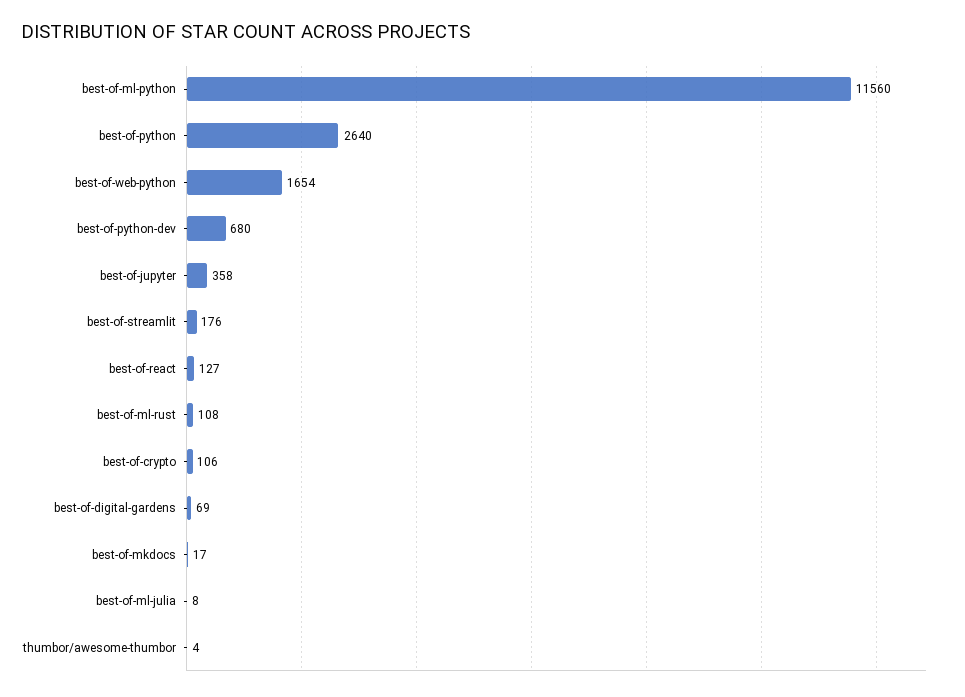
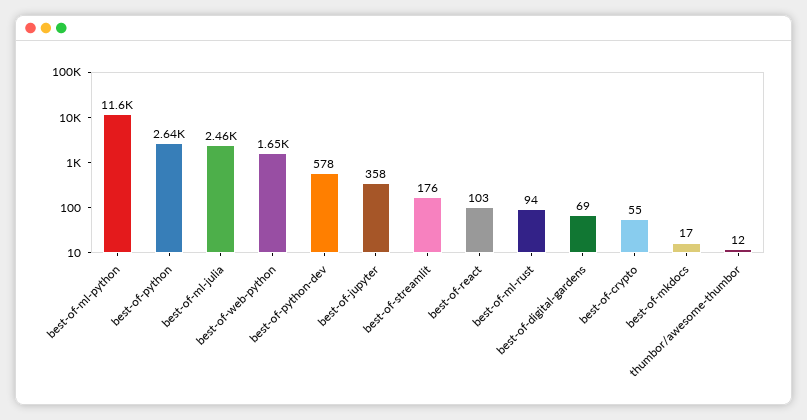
best-of-python-dev: 680 -> 578
best-of-react: 127 -> 103
best-of-ml-rust: 108 -> 94
best-of-crypto: 106 -> 55
best-of-ml-julia: 8 -> 2460
thumbor/awesome-thumbor: 4 -> 12

